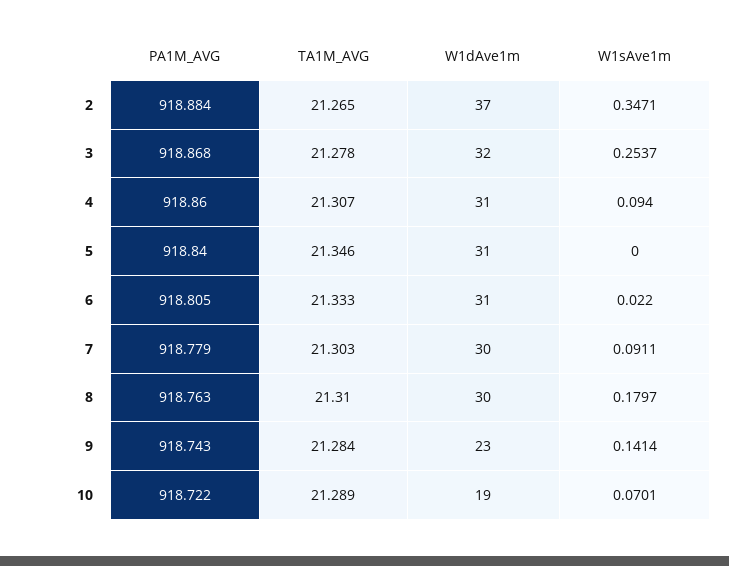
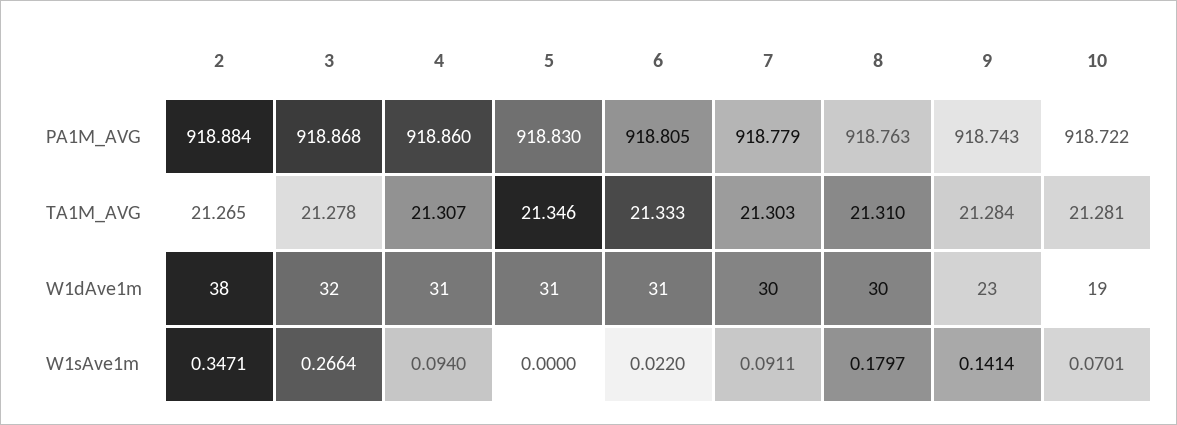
W1dAve1m, 2: 37 -> 38
W1sAve1m, 3: 0.2537 -> 0.2664
PA1M_AVG, 5: 918.84 -> 918.83
TA1M_AVG, 10: 21.289 -> 21.281

